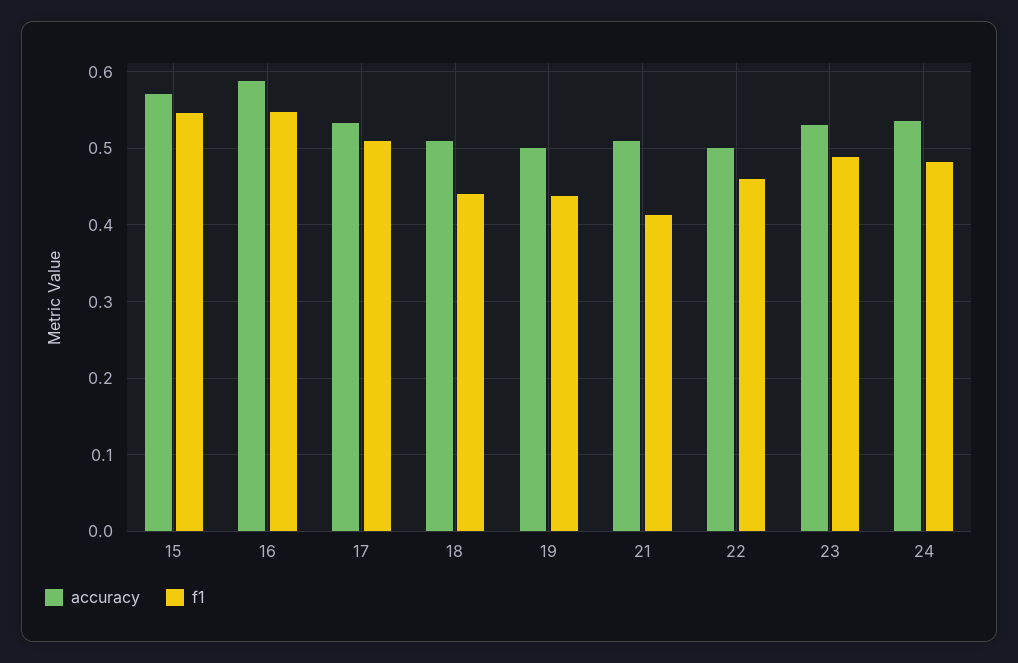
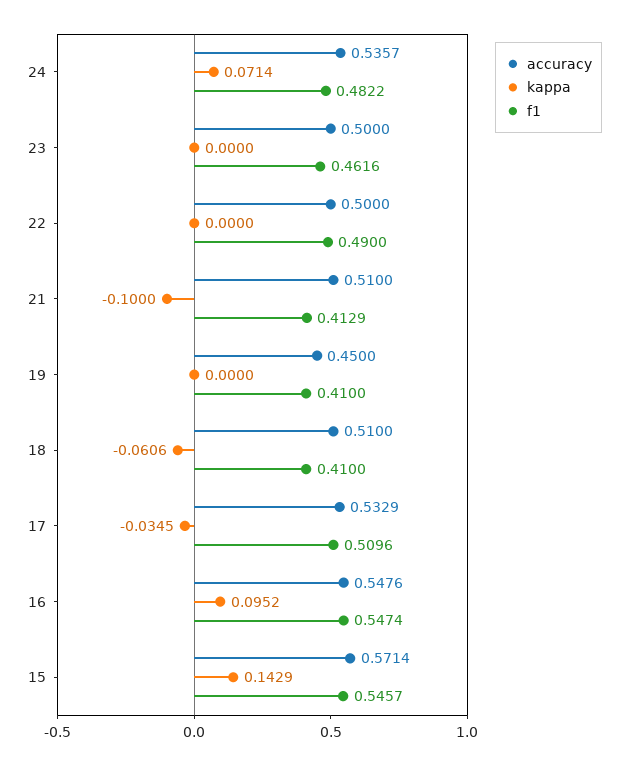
accuracy, 16: 0.59 -> 0.5476
f1, 18: 0.44 -> 0.41
accuracy, 19: 0.5 -> 0.45
f1, 19: 0.44 -> 0.41
f1, 22: 0.46 -> 0.49
accuracy, 23: 0.53 -> 0.5
f1, 23: 0.49 -> 0.4616
kappa, 24: none -> 0.0714
kappa, 23: none -> 0
kappa, 22: none -> 0
kappa, 21: none -> -0.1
kappa, 19: none -> 0
kappa, 18: none -> -0.0606
kappa, 17: none -> -0.0345
kappa, 16: none -> 0.0952
kappa, 15: none -> 0.1429

